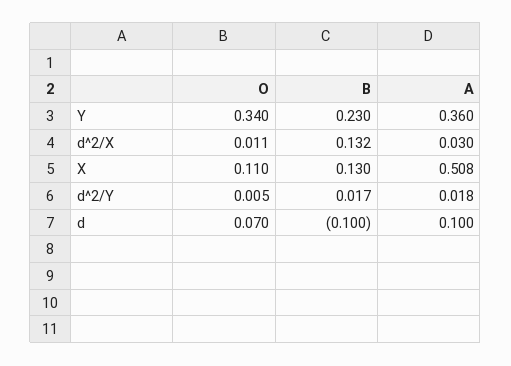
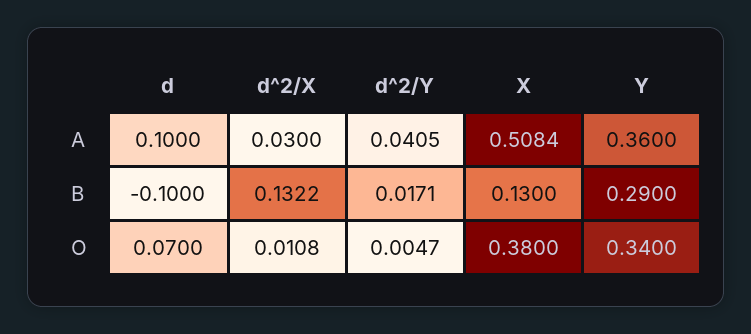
B, Y: 0.23 -> 0.29
O, X: 0.11 -> 0.38
A, d^2/Y: 0.018 -> 0.0405

